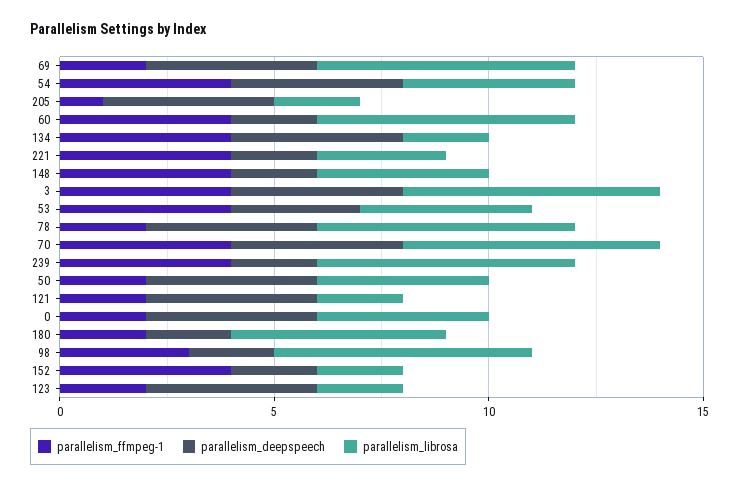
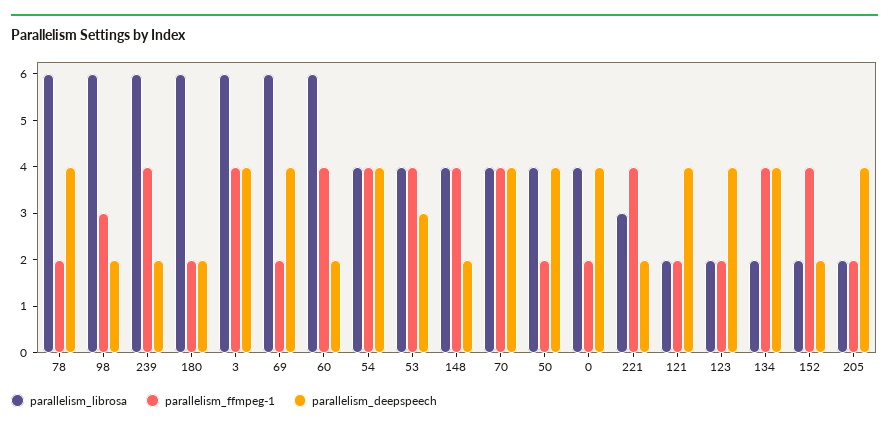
parallelism_ffmpeg-1, 205: 1 -> 2
parallelism_librosa, 70: 6 -> 4
parallelism_librosa, 180: 5 -> 6

